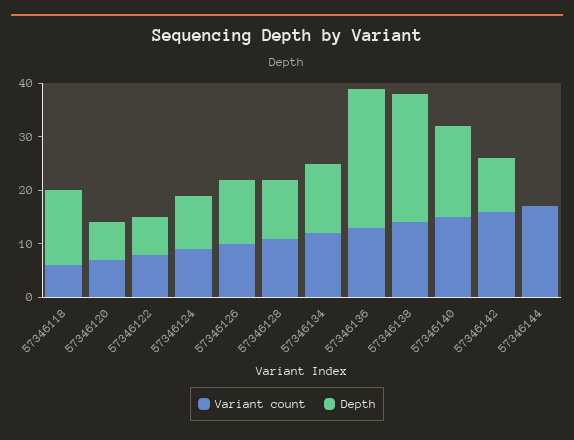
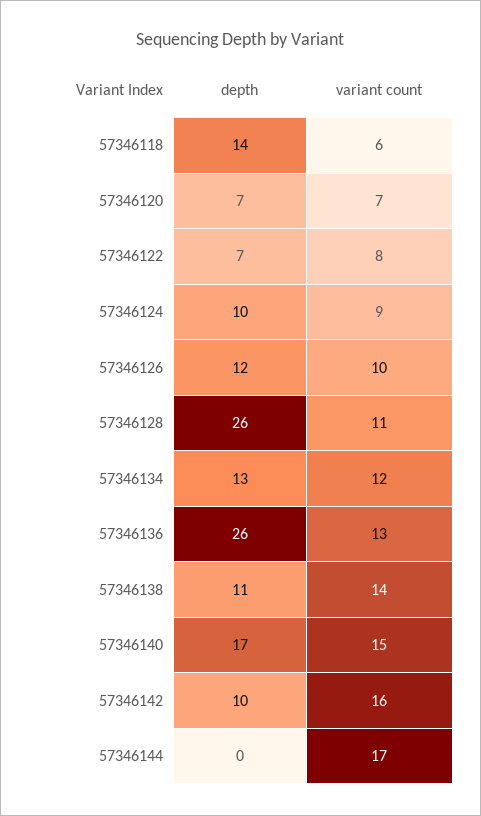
Depth, 57346128: 10 -> 26
Depth, 57346138: 25 -> 11

